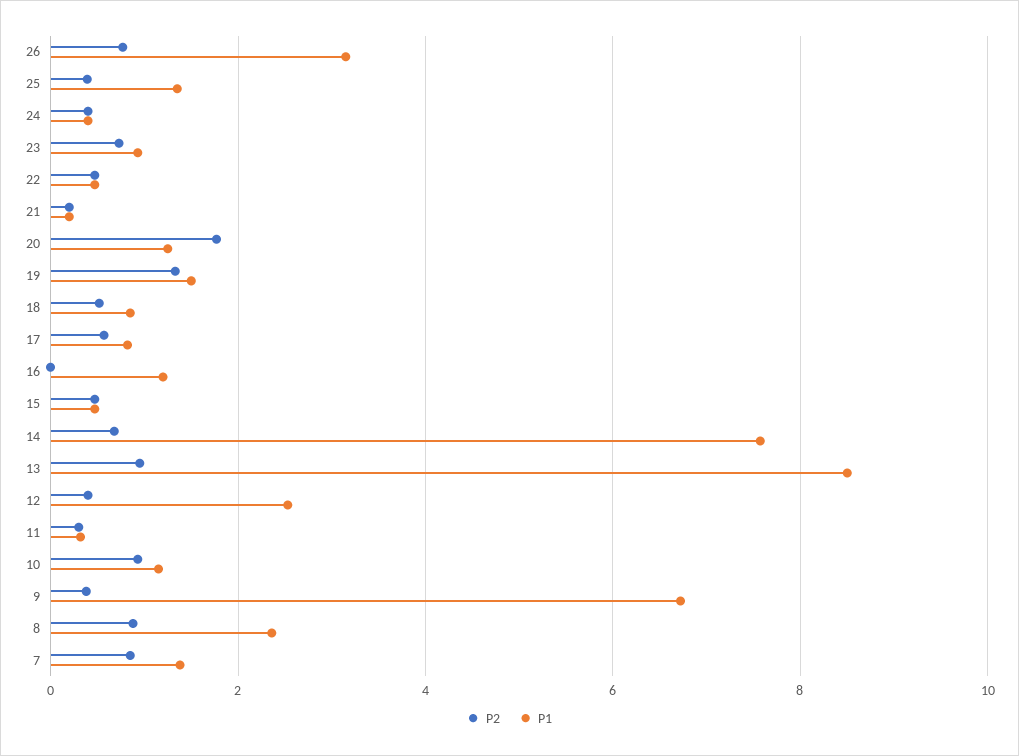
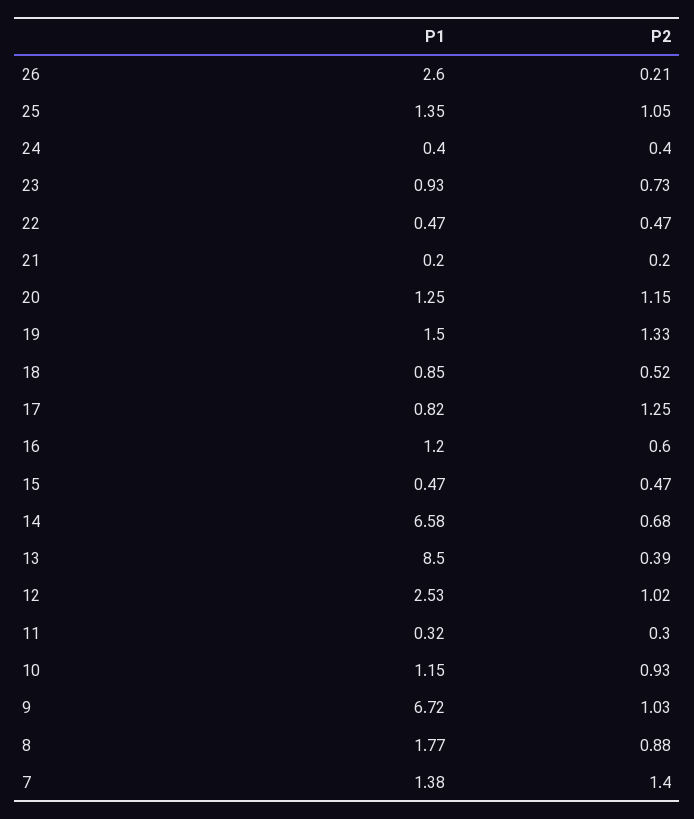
P2, 26: 0.8 -> 0.21
P1, 26: 3.2 -> 2.6
P2, 25: 0.4 -> 1.05
P2, 20: 1.8 -> 1.15
P2, 17: 0.6 -> 1.25
P2, 16: 0 -> 0.6
P1, 14: 7.6 -> 6.58
P2, 13: 1 -> 0.39
P2, 12: 0.4 -> 1.02
P2, 9: 0.4 -> 1.03
P1, 8: 2.4 -> 1.77
P2, 7: 0.8 -> 1.4

